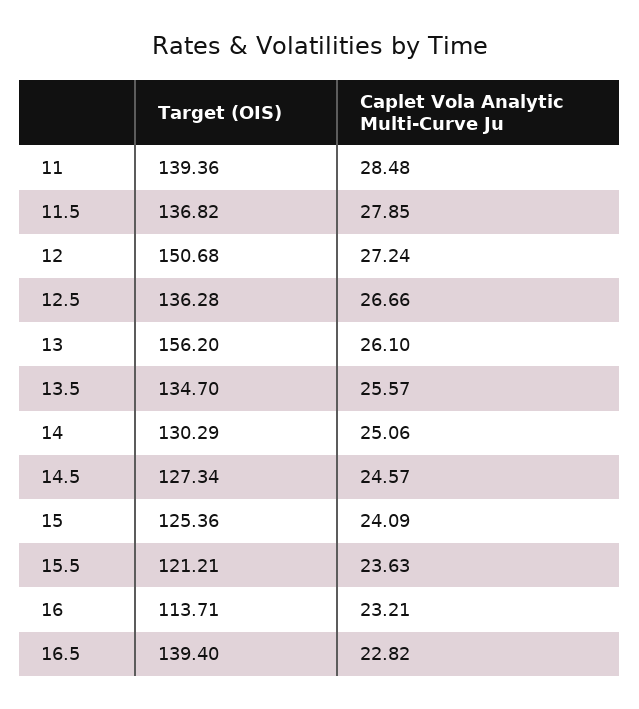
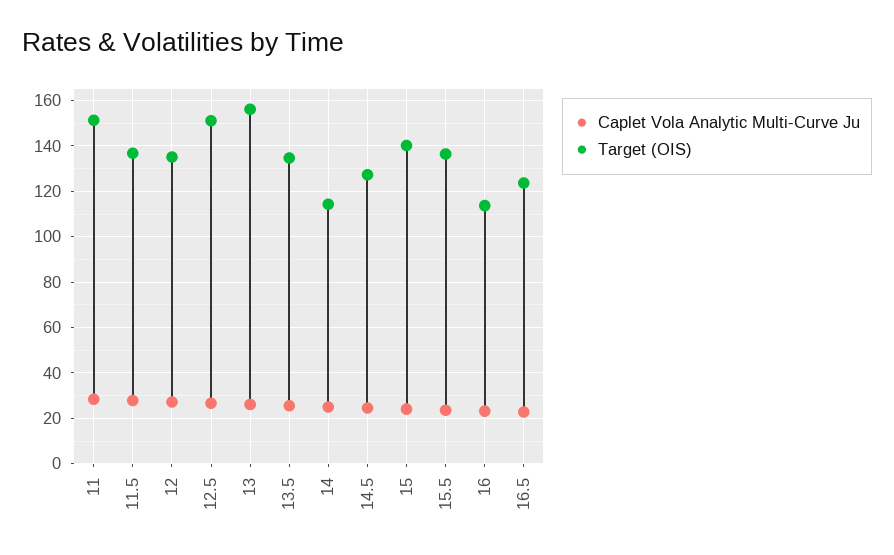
Target (OIS), 11: 139.36 -> 150
Target (OIS), 12: 150.68 -> 135
Target (OIS), 12.5: 136.28 -> 150
Target (OIS), 14: 130.29 -> 115
Target (OIS), 15: 125.36 -> 140
Target (OIS), 15.5: 121.21 -> 135
Target (OIS), 16.5: 139.4 -> 125

